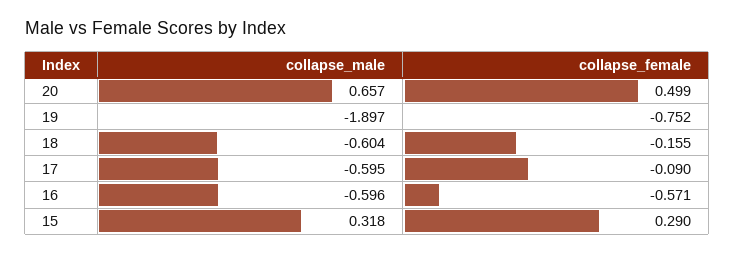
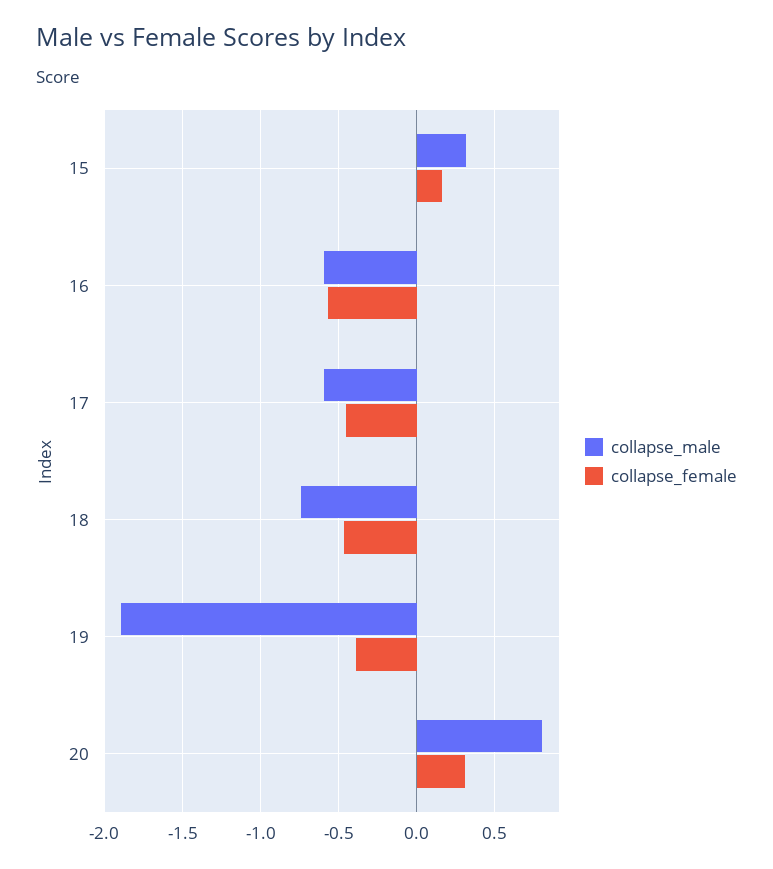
collapse_male, 20: 0.657 -> 0.8
collapse_female, 20: 0.499 -> 0.3
collapse_female, 19: -0.752 -> -0.4
collapse_male, 18: -0.604 -> -0.75
collapse_female, 18: -0.155 -> -0.45
collapse_female, 17: -0.09 -> -0.45
collapse_female, 15: 0.29 -> 0.15

